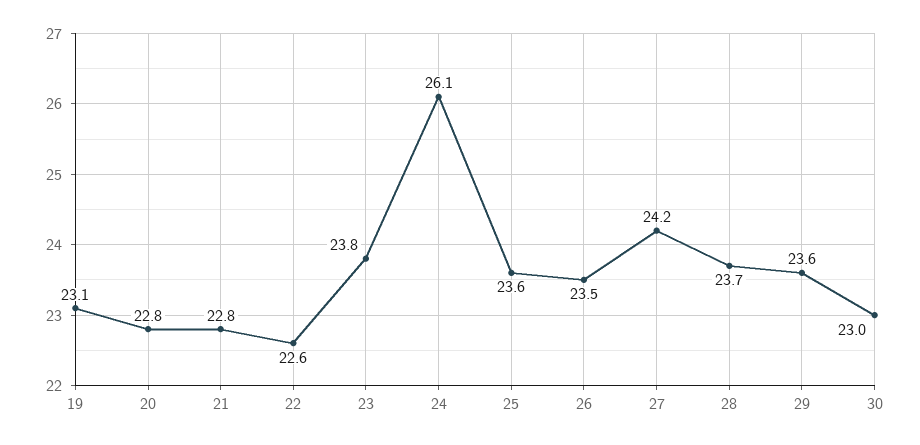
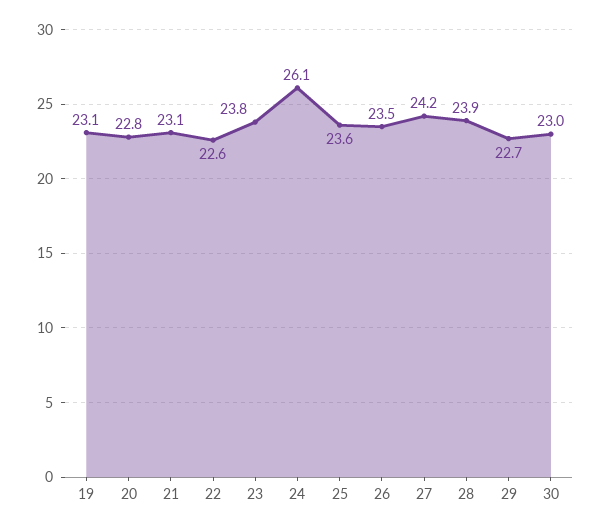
21: 22.8 -> 23.1
28: 23.7 -> 23.9
29: 23.6 -> 22.7

